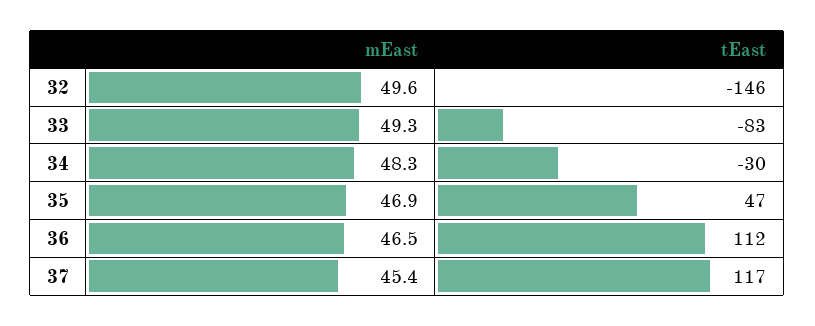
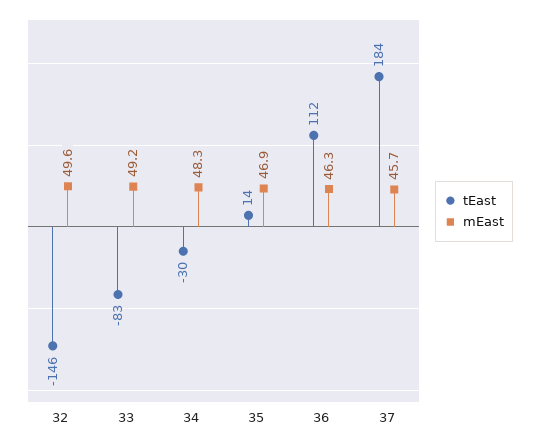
mEast, 33: 49.3 -> 49.2
tEast, 35: 47 -> 14
mEast, 36: 46.5 -> 46.3
mEast, 37: 45.4 -> 45.7
tEast, 37: 117 -> 184

